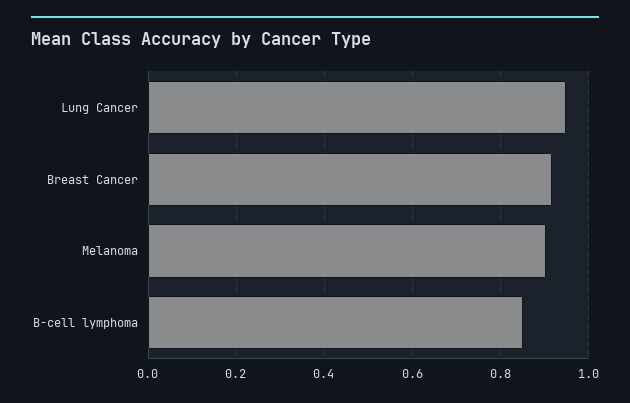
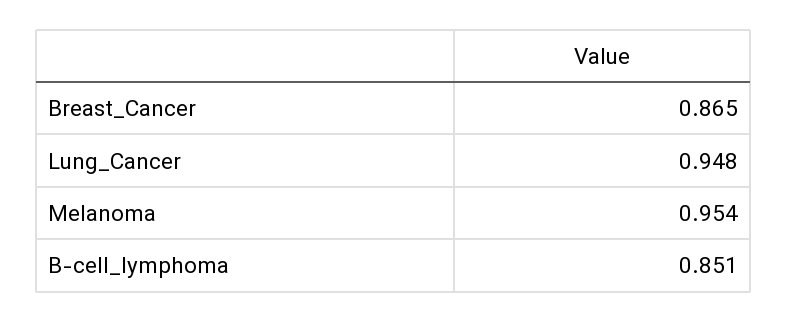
Breast Cancer: 0.92 -> 0.865
Melanoma: 0.9 -> 0.954

